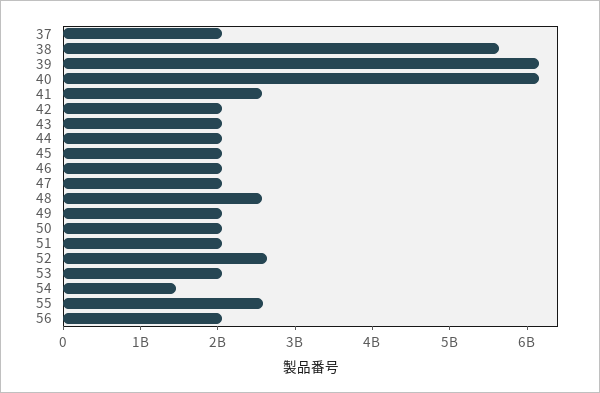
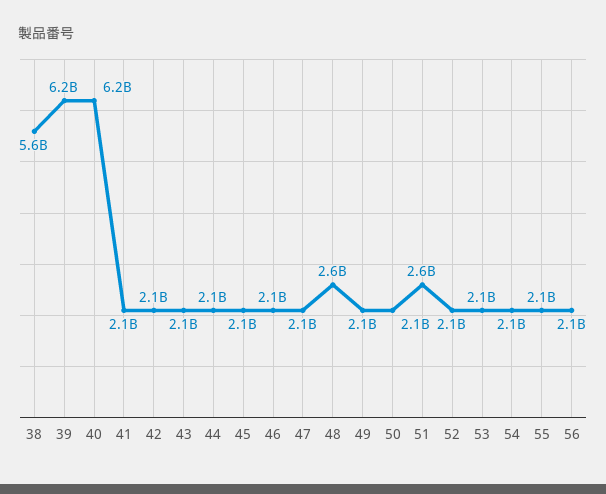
37: 2000000000 -> none
41: 2600000000 -> 2100000000
51: 2000000000 -> 2600000000
52: 2600000000 -> 2100000000
54: 1400000000 -> 2100000000
55: 2600000000 -> 2100000000

